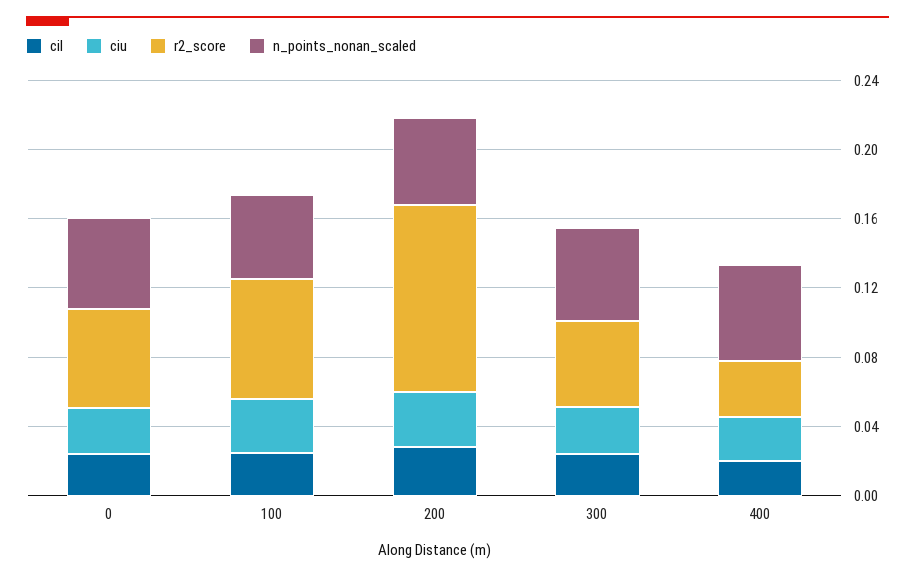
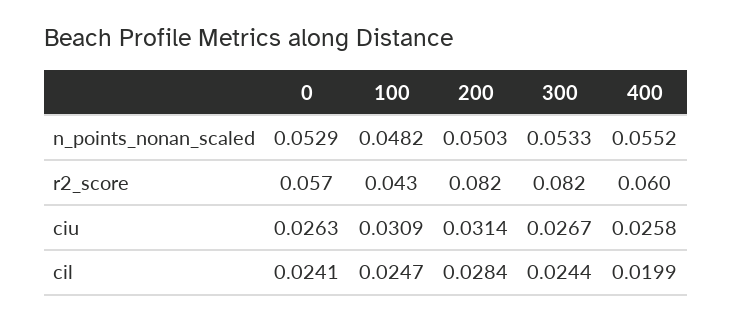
r2_score, 100: 0.07 -> 0.043
r2_score, 200: 0.11 -> 0.082
r2_score, 300: 0.05 -> 0.082
r2_score, 400: 0.03 -> 0.06

